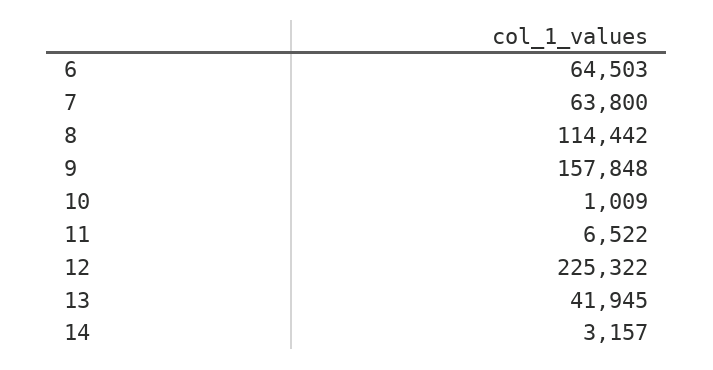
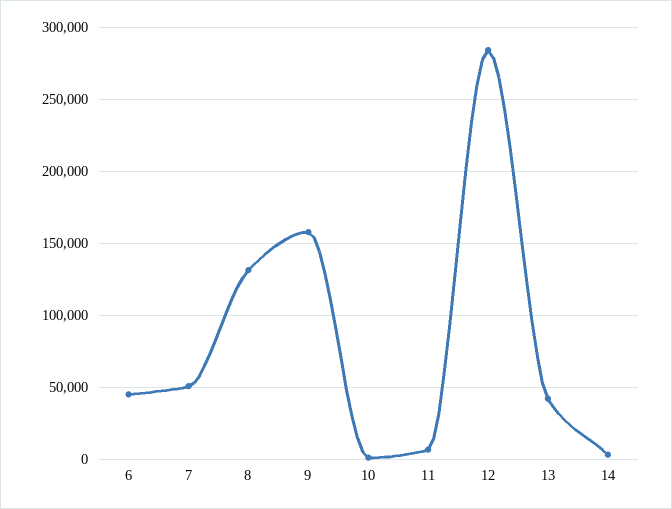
6: 64503 -> 45000
7: 63800 -> 50000
8: 114442 -> 130000
12: 225322 -> 285000

